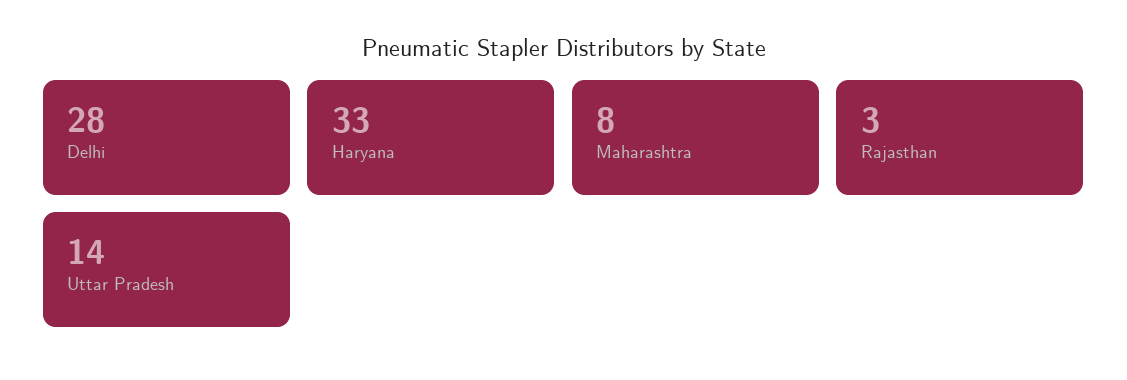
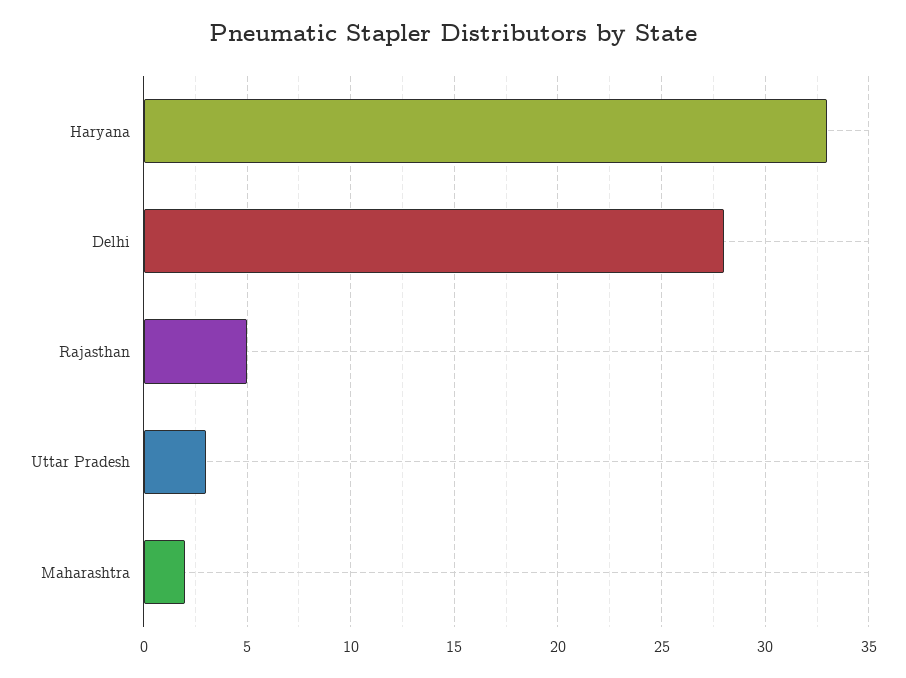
Maharashtra: 8 -> 2
Rajasthan: 3 -> 5
Uttar Pradesh: 14 -> 3

